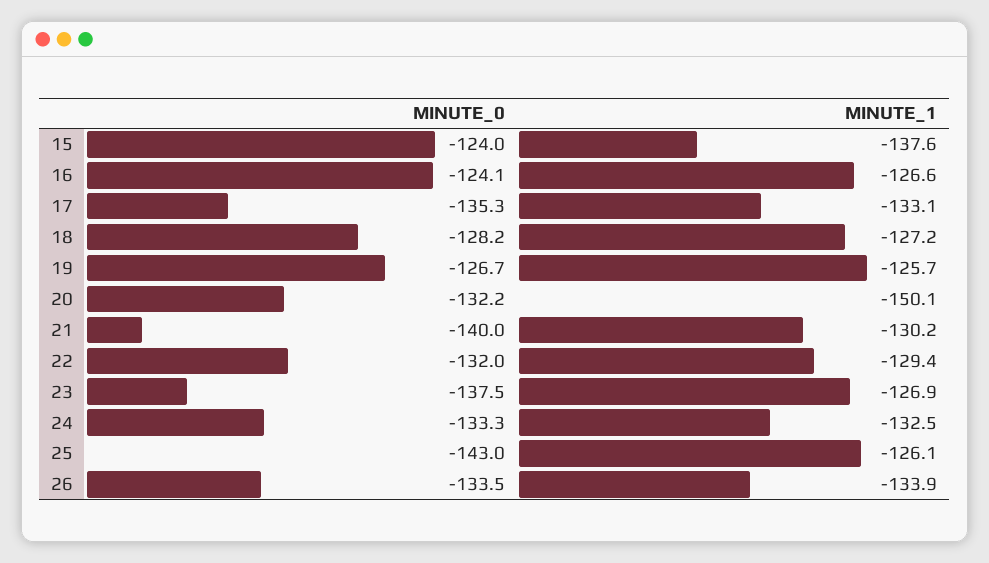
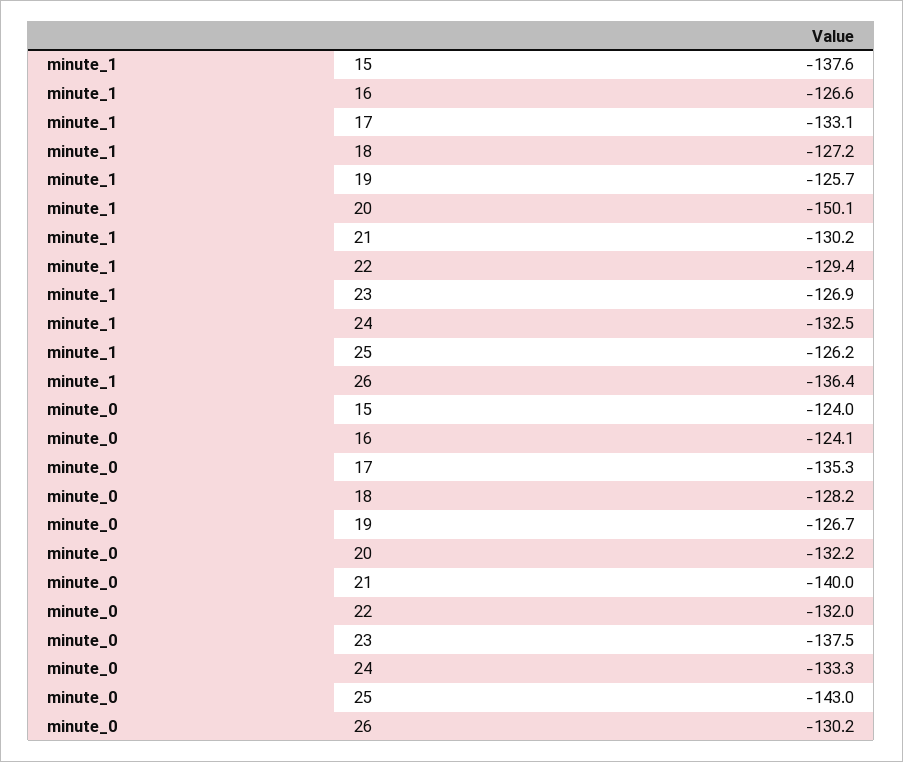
MINUTE_1, 25: -126.1 -> -126.2
MINUTE_0, 26: -133.5 -> -130.2
MINUTE_1, 26: -133.9 -> -136.4

